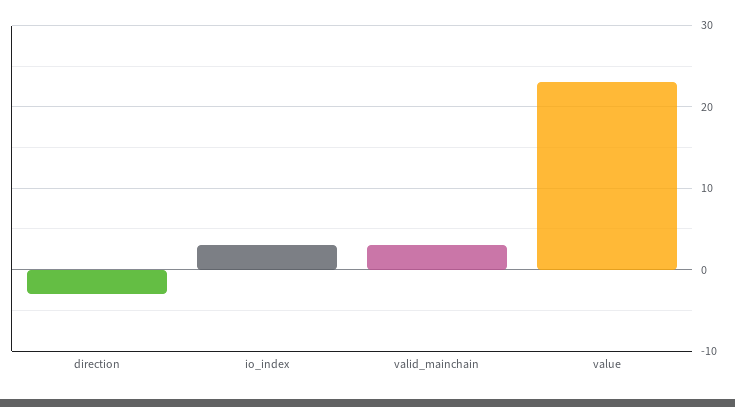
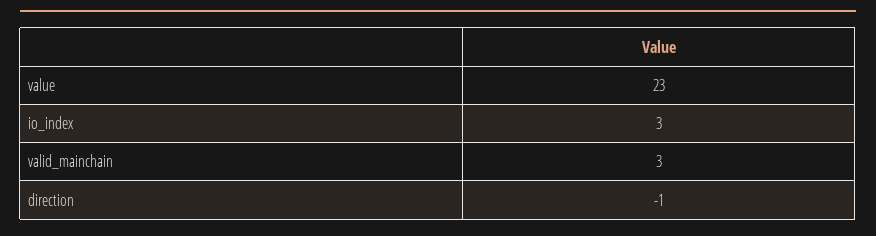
direction: -3 -> -1

